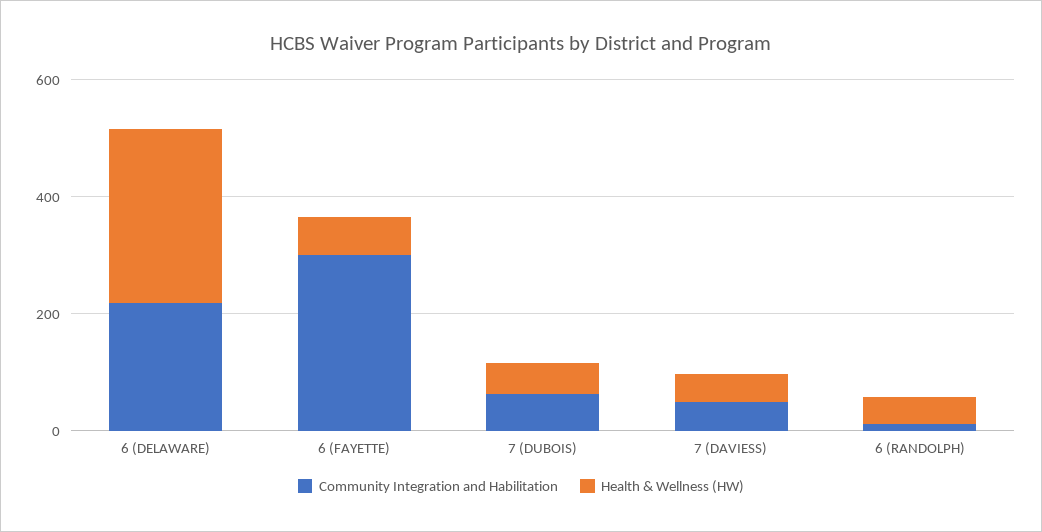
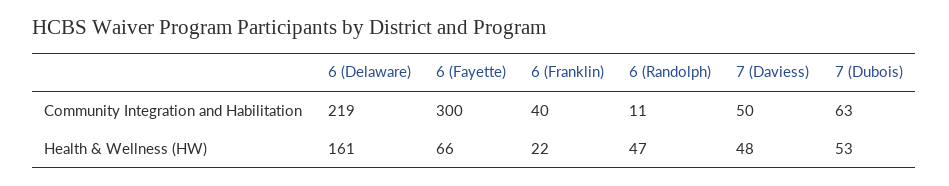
Health & Wellness (HW), 6 (DELAWARE): 300 -> 161
Community Integration and Habilitation, 6 (Franklin): none -> 40
Health & Wellness (HW), 6 (Franklin): none -> 22

